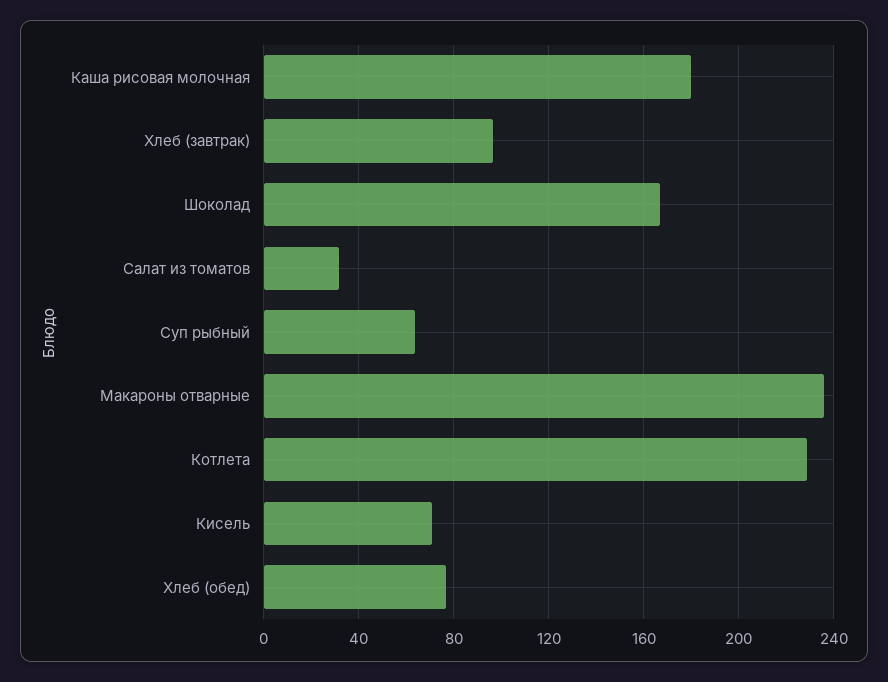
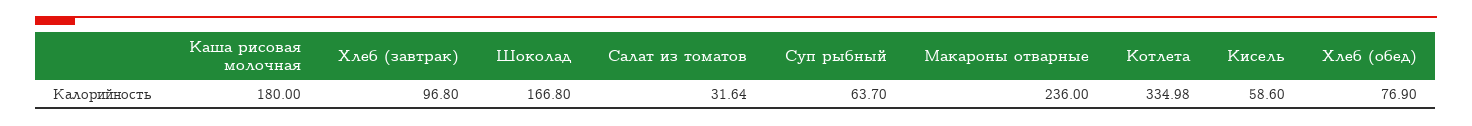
Котлета: 230 -> 334.98
Кисель: 70 -> 58.6

